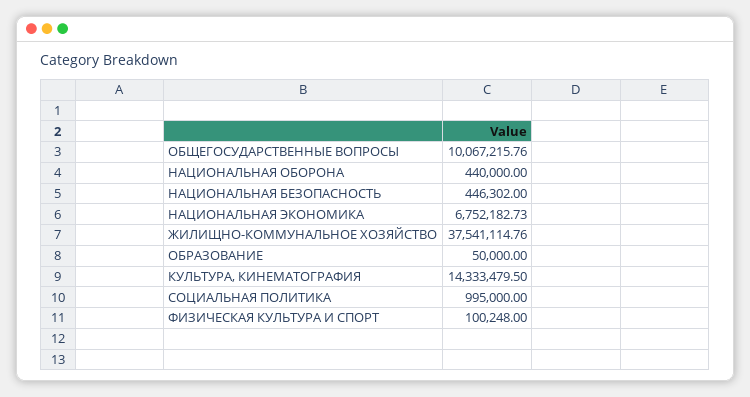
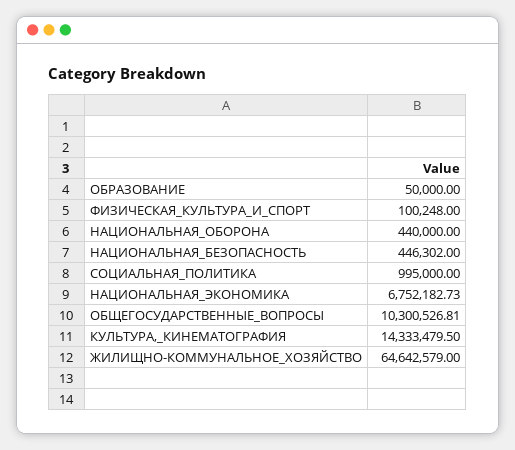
ОБЩЕГОСУДАРСТВЕННЫЕ ВОПРОСЫ: 10067215.76 -> 10300526.81
ЖИЛИЩНО-КОММУНАЛЬНОЕ ХОЗЯЙСТВО: 37541114.76 -> 64642579

